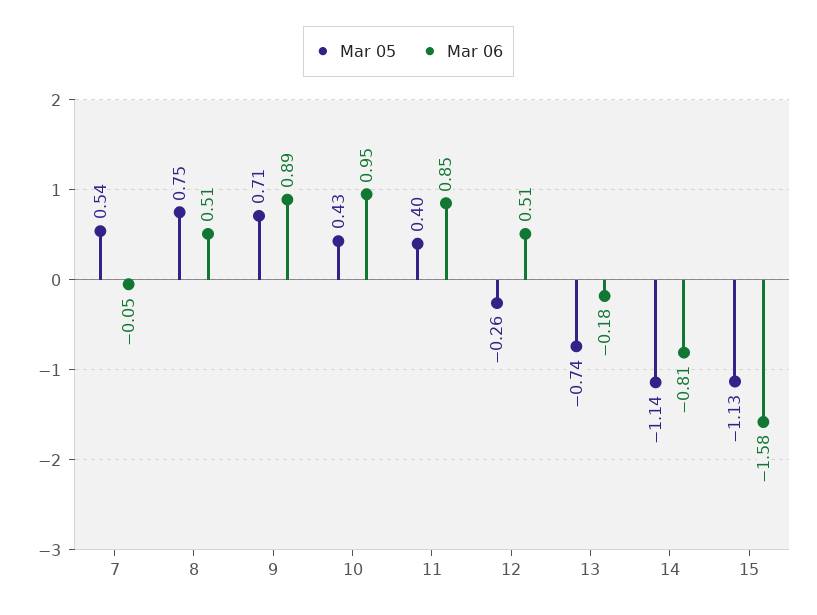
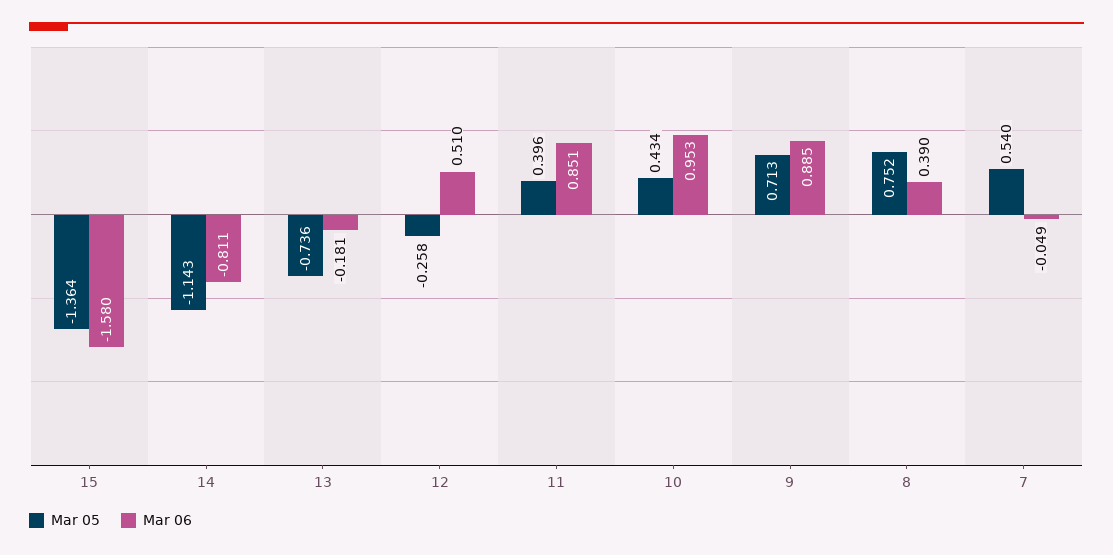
Mar 06, 8: 0.51 -> 0.39
Mar 05, 15: -1.13 -> -1.364

